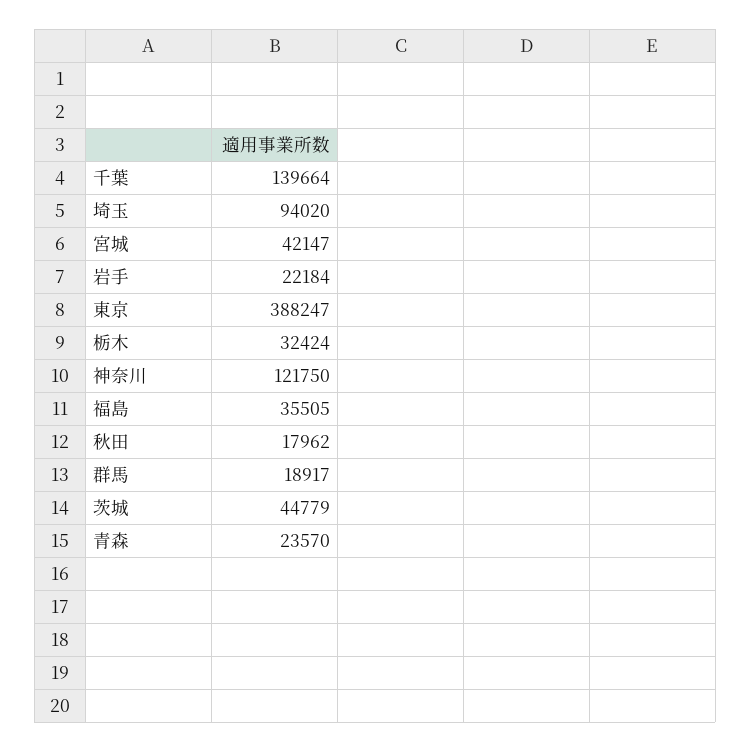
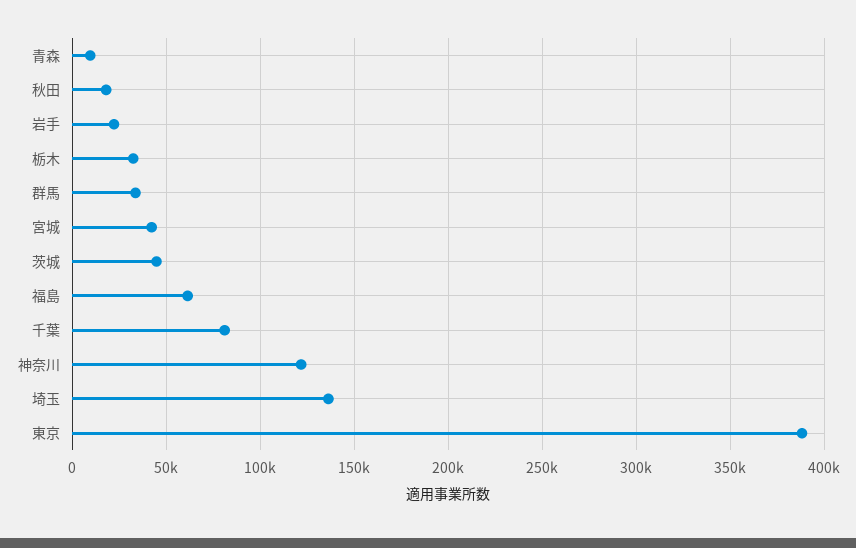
千葉: 139664 -> 80000
埼玉: 94020 -> 135000
福島: 35505 -> 60000
群馬: 18917 -> 35000
青森: 23570 -> 10000

